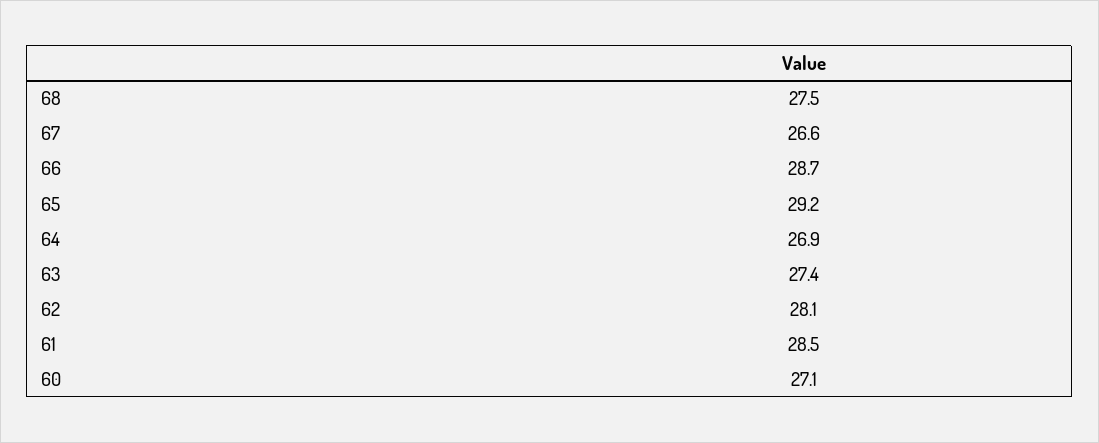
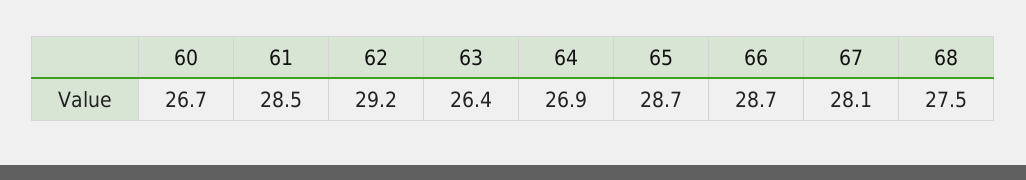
67: 26.6 -> 28.1
65: 29.2 -> 28.7
63: 27.4 -> 26.4
62: 28.1 -> 29.2
60: 27.1 -> 26.7

